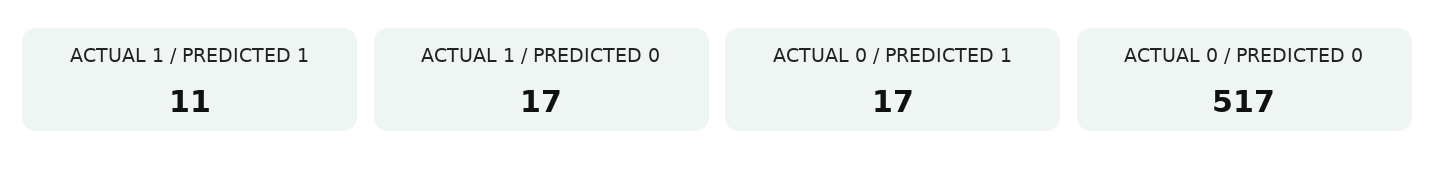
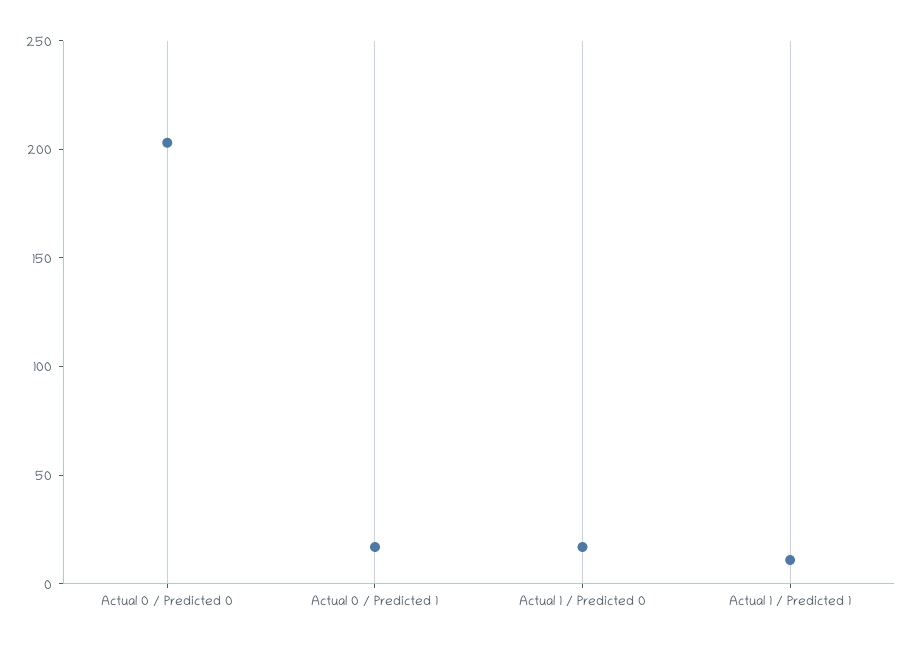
ACTUAL 0 / PREDICTED 0: 517 -> 200

